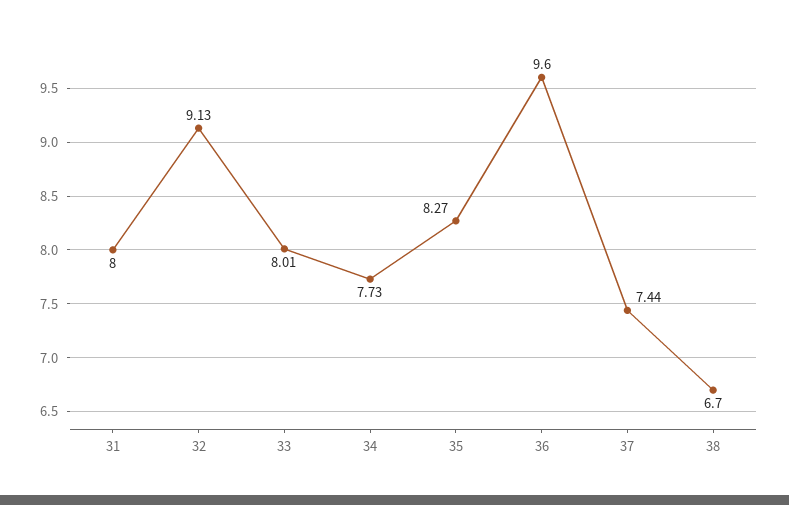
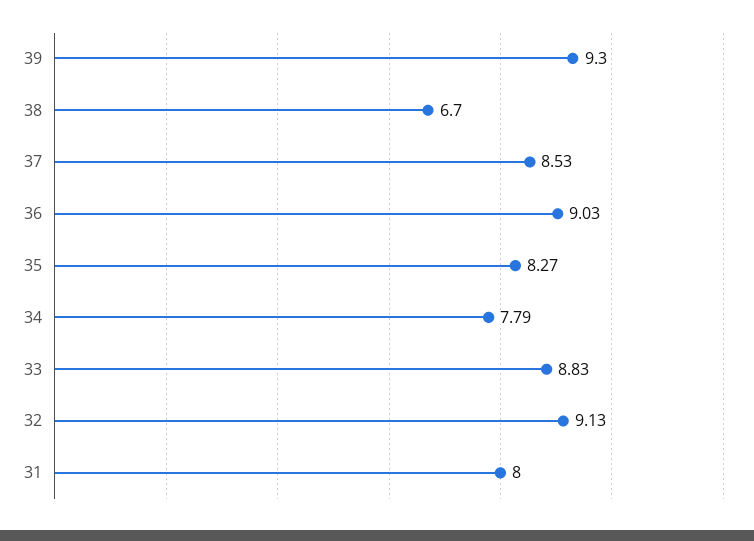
33: 8.01 -> 8.83
34: 7.73 -> 7.79
36: 9.6 -> 9.03
37: 7.44 -> 8.53
39: none -> 9.3

